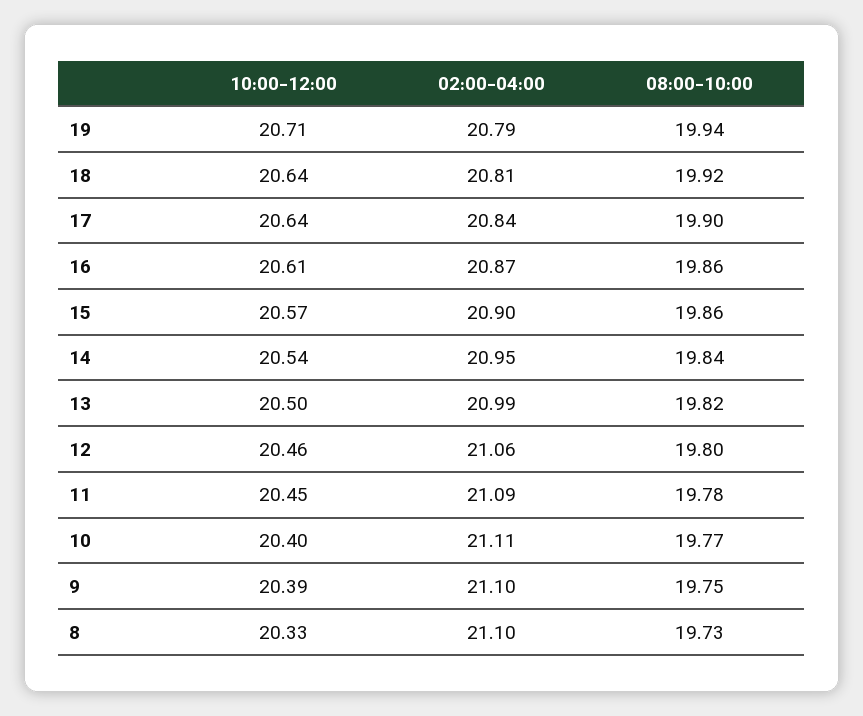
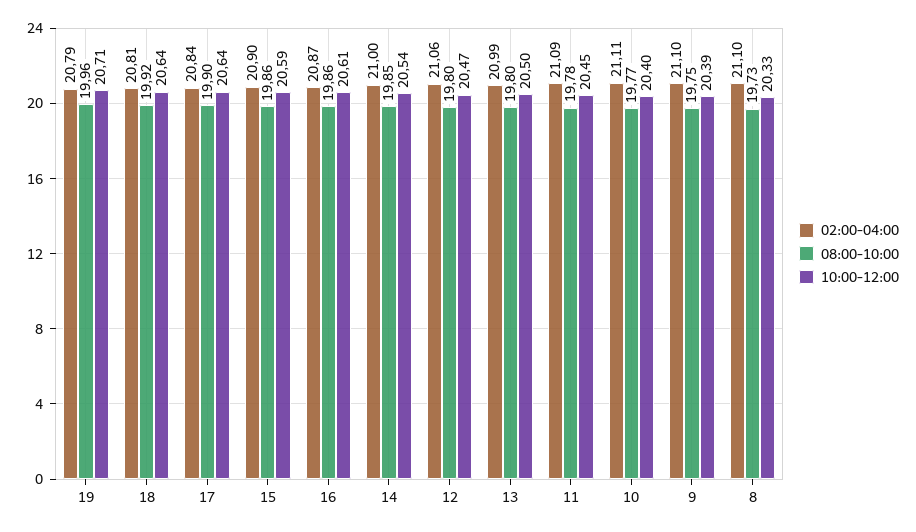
08:00-10:00, 19: 19.94 -> 19.96
10:00-12:00, 15: 20.57 -> 20.59
02:00-04:00, 14: 20.95 -> 21
08:00-10:00, 14: 19.84 -> 19.85
08:00-10:00, 13: 19.82 -> 19.8
10:00-12:00, 12: 20.46 -> 20.47

